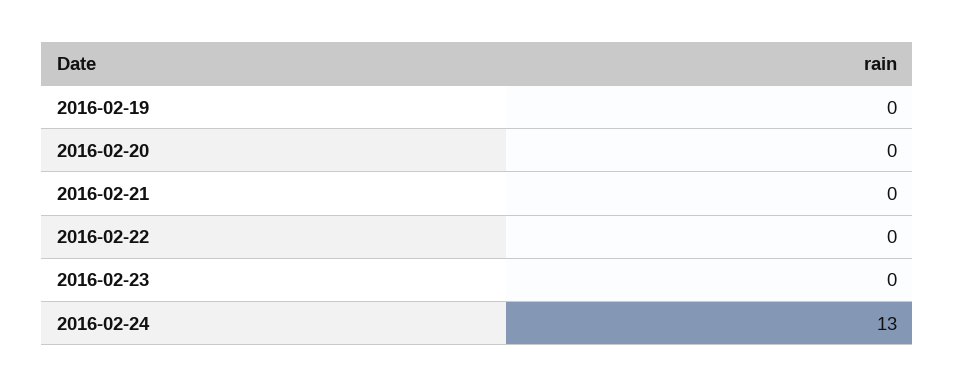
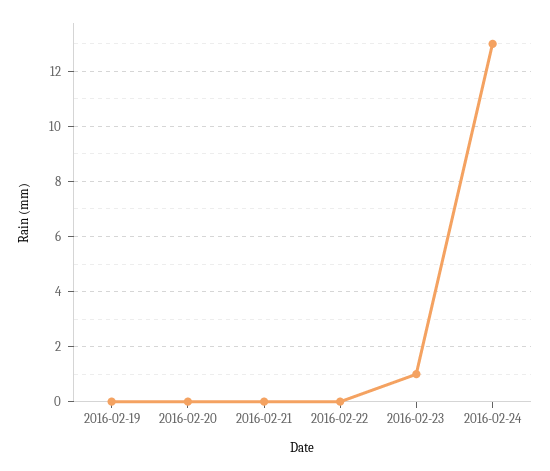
2016-02-23: 0 -> 1

